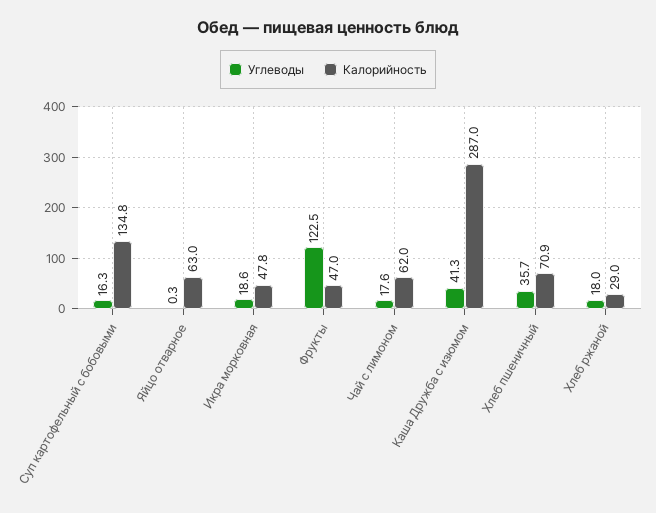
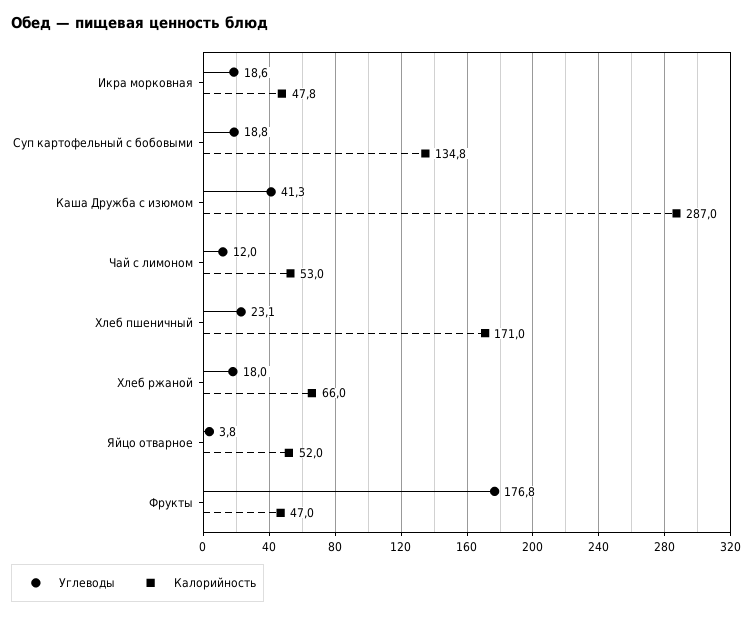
Углеводы, Суп картофельный с бобовыми: 16.3 -> 18.8
Углеводы, Яйцо отварное: 0.3 -> 3.8
Калорийность, Яйцо отварное: 63 -> 52
Углеводы, Фрукты: 122.5 -> 176.8
Углеводы, Чай с лимоном: 17.6 -> 12
Калорийность, Чай с лимоном: 62 -> 53
Углеводы, Хлеб пшеничный: 35.7 -> 23.1
Калорийность, Хлеб пшеничный: 70.9 -> 171
Калорийность, Хлеб ржаной: 29 -> 66

